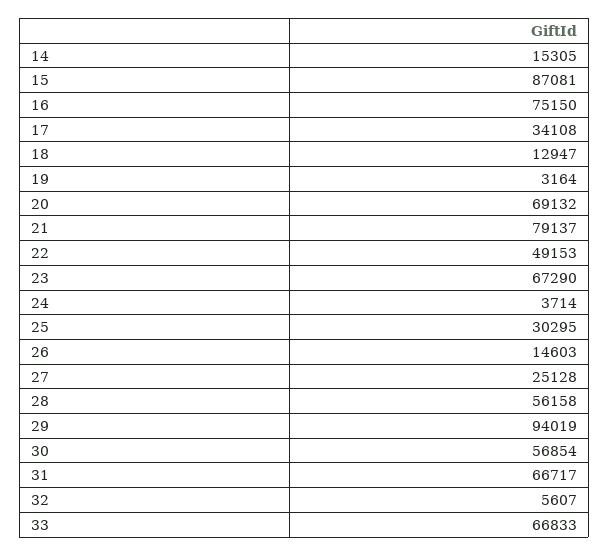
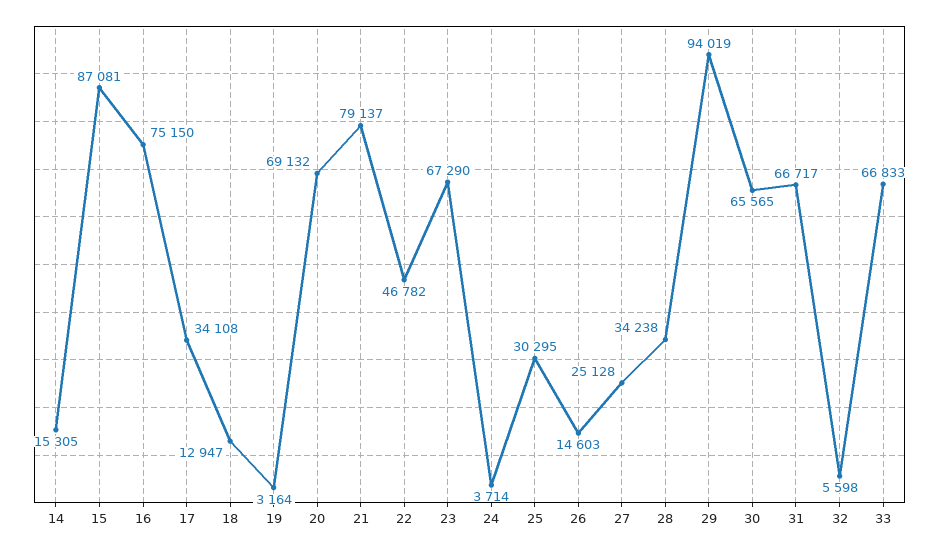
22: 49153 -> 46782
28: 56158 -> 34238
30: 56854 -> 65565
32: 5607 -> 5598

